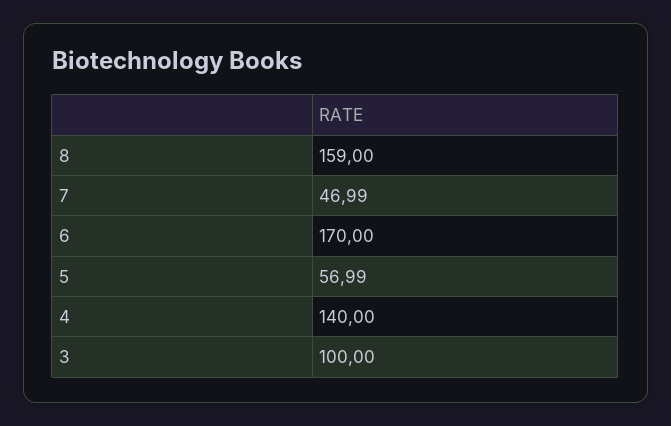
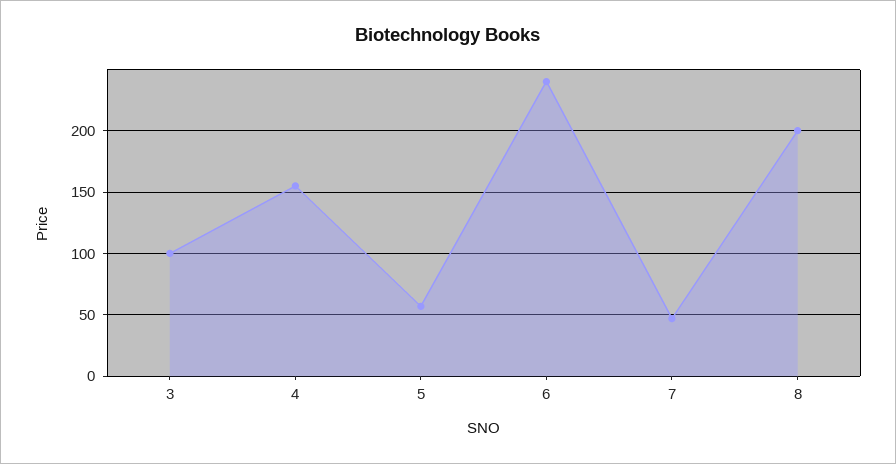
8: 159 -> 200
6: 170 -> 240
4: 140 -> 155

